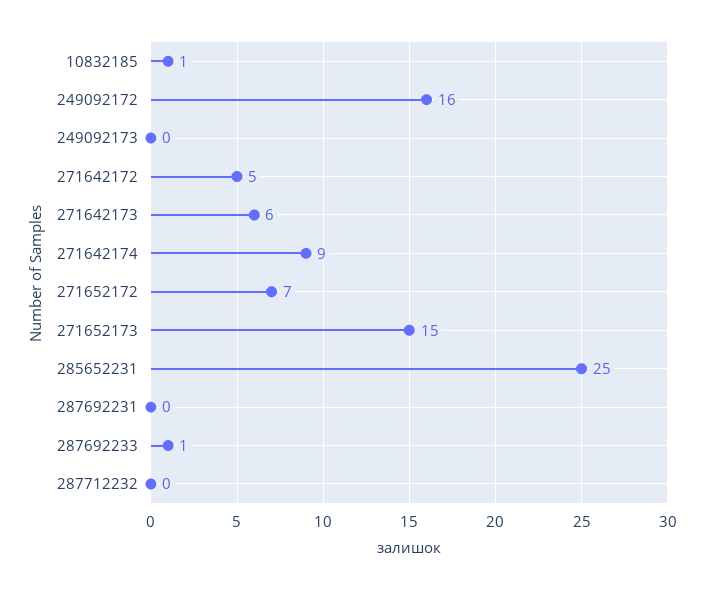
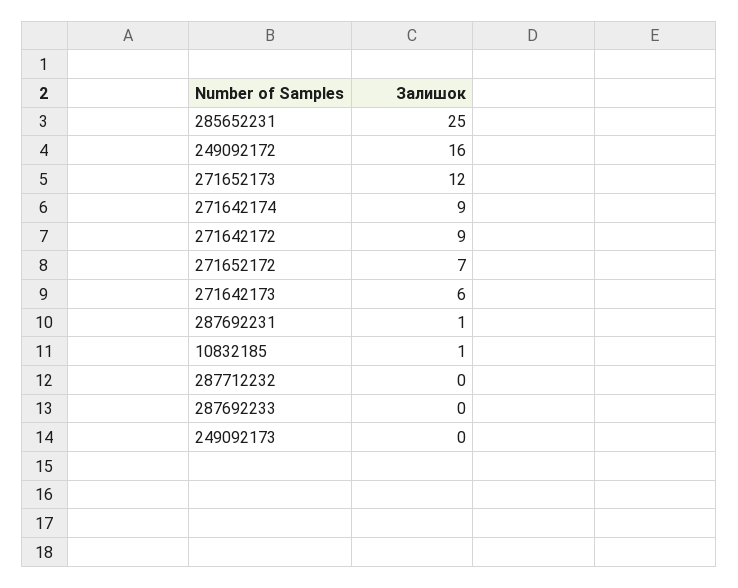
271642172: 5 -> 9
271652173: 15 -> 12
287692231: 0 -> 1
287692233: 1 -> 0

